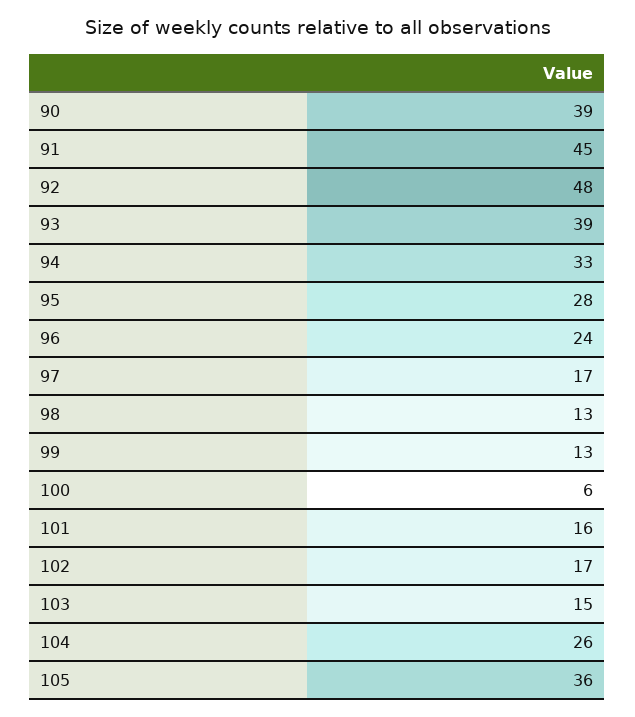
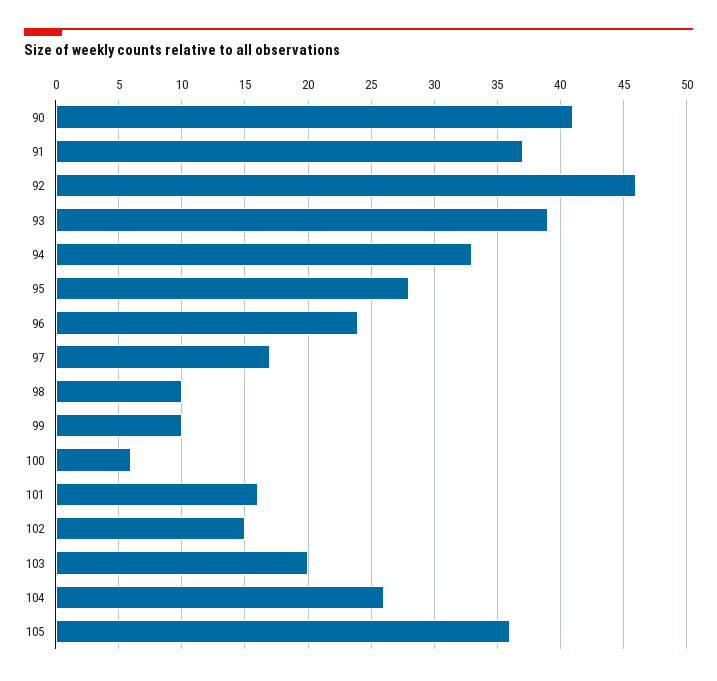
90: 39 -> 41
91: 45 -> 37
92: 48 -> 46
98: 13 -> 10
99: 13 -> 10
102: 17 -> 15
103: 15 -> 20

